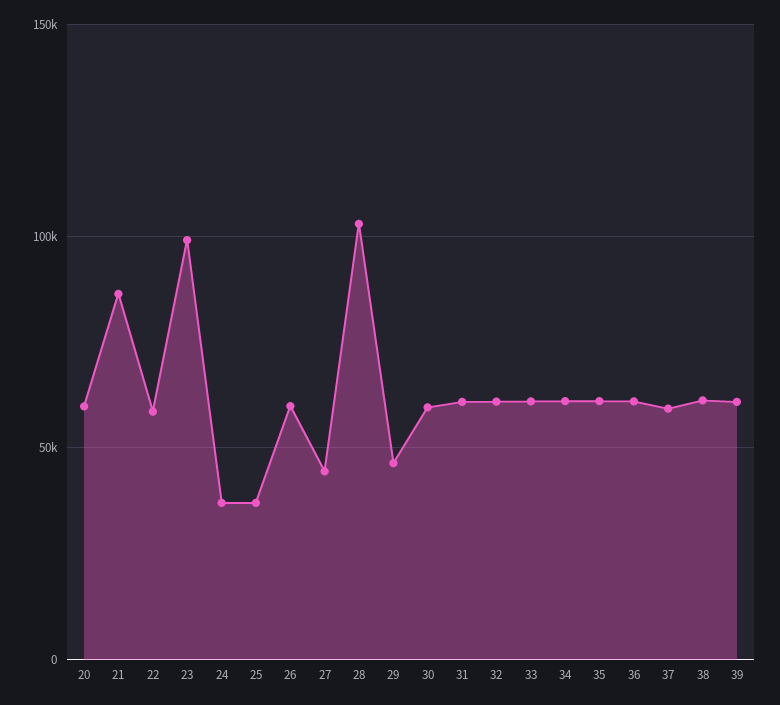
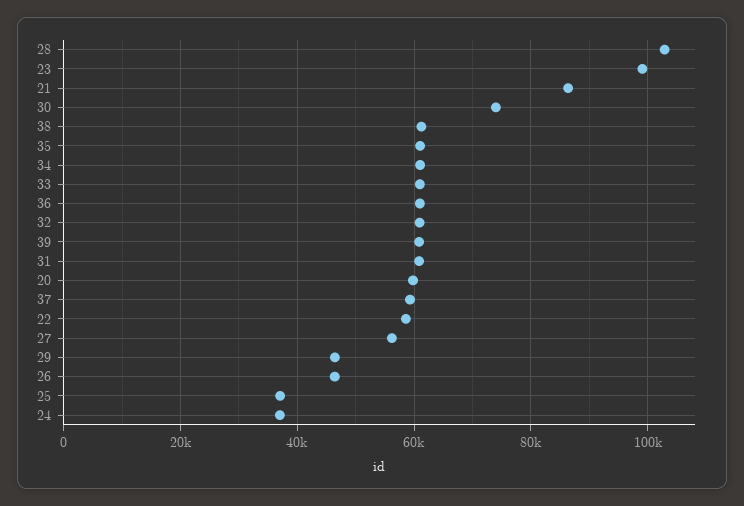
26: 60000 -> 46000
27: 45000 -> 56000
30: 60000 -> 74000

